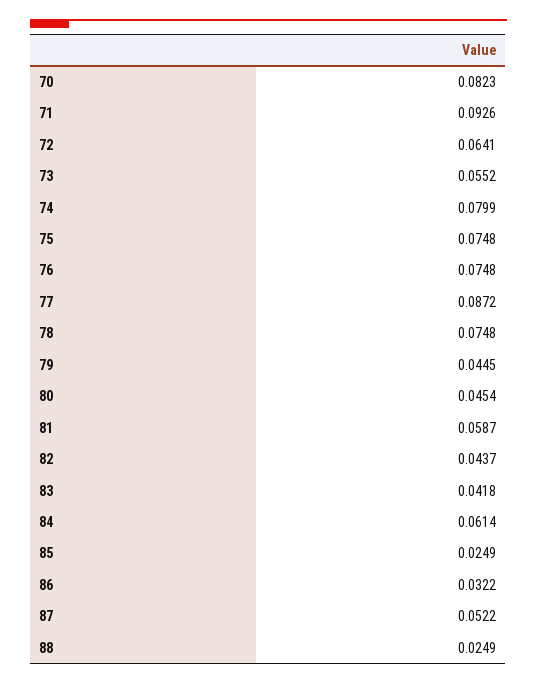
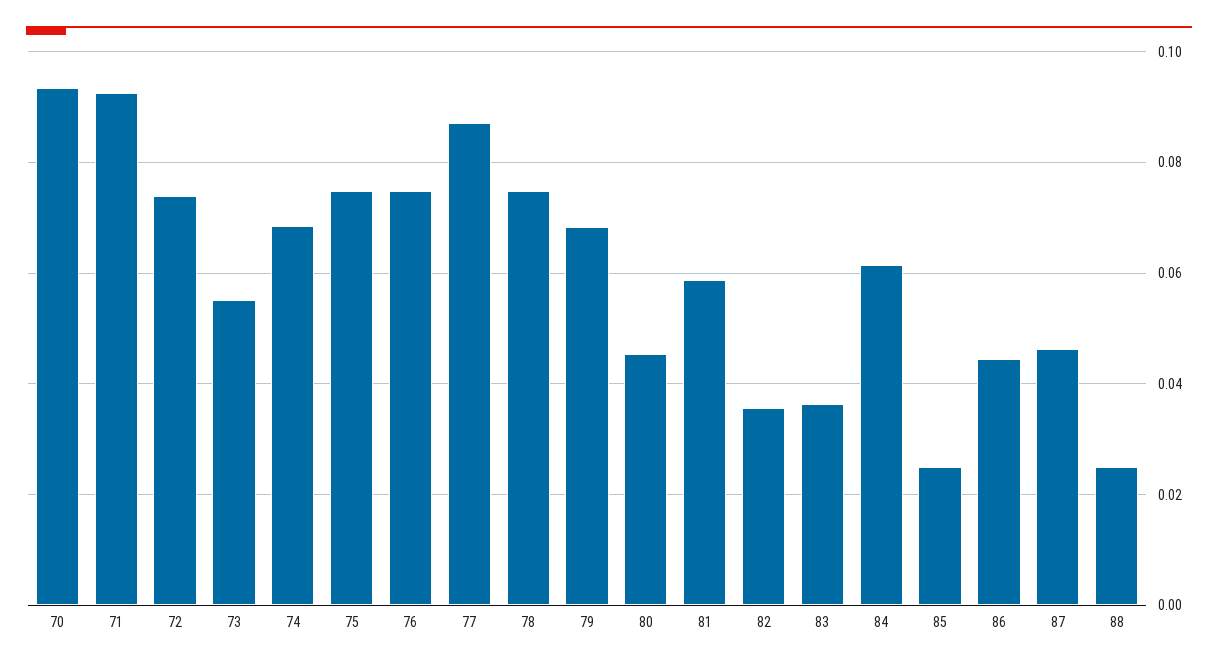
70: 0.0823 -> 0.094
72: 0.0641 -> 0.074
74: 0.0799 -> 0.068
79: 0.0445 -> 0.068
82: 0.0437 -> 0.036
83: 0.0418 -> 0.036
86: 0.0322 -> 0.044
87: 0.0522 -> 0.046

